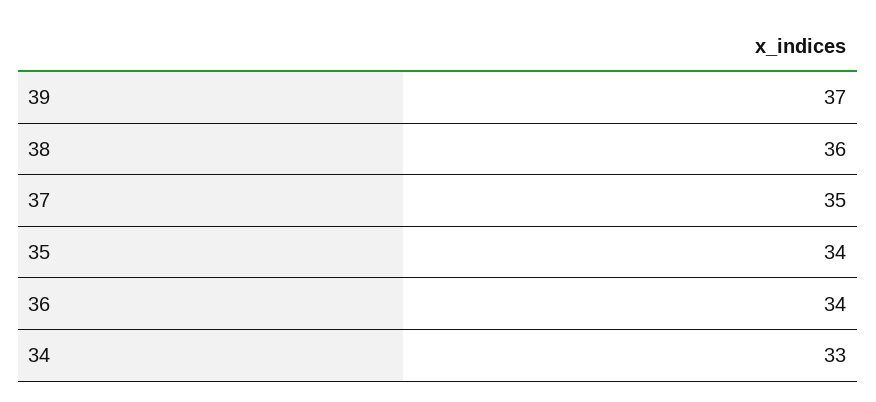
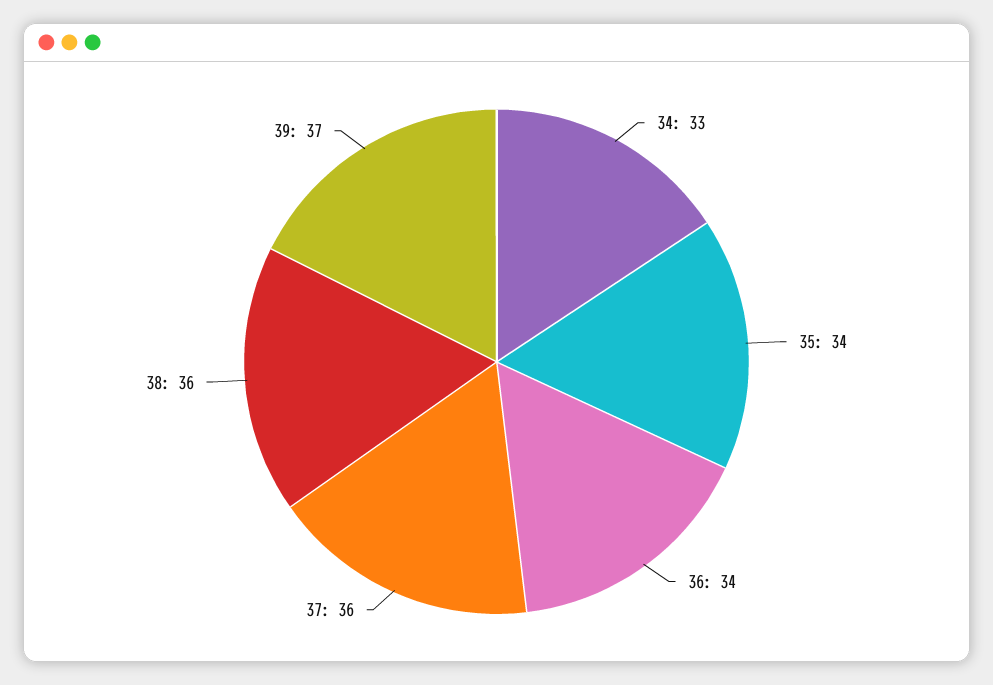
37: 35 -> 36

